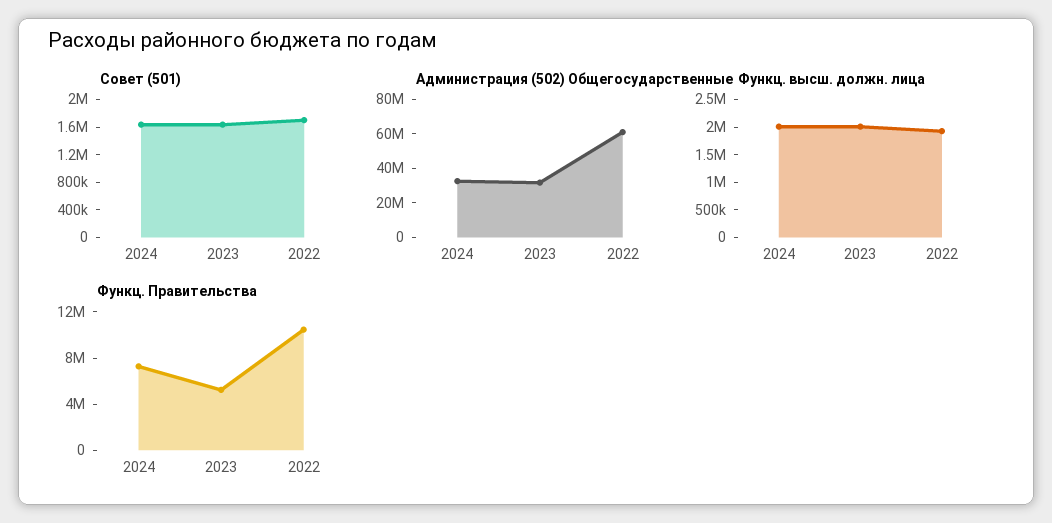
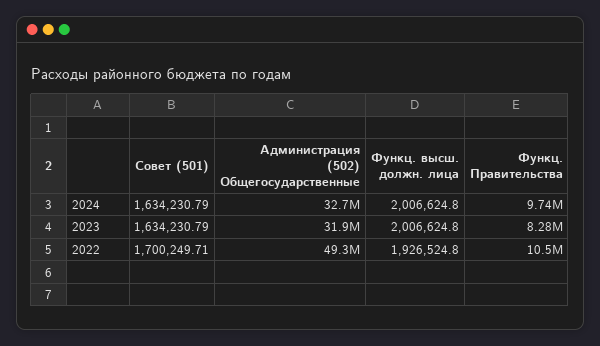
Администрация (502) Общегосударственные, 2022: 60000000 -> 49300000
Функц. Правительства, 2024: 7000000 -> 9740000
Функц. Правительства, 2023: 5000000 -> 8280000

